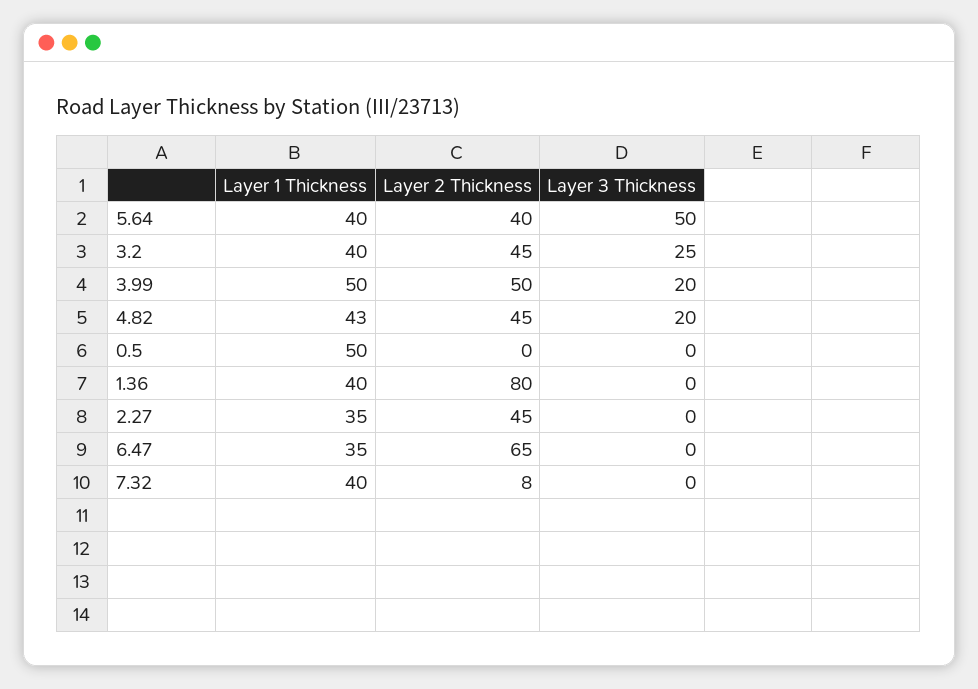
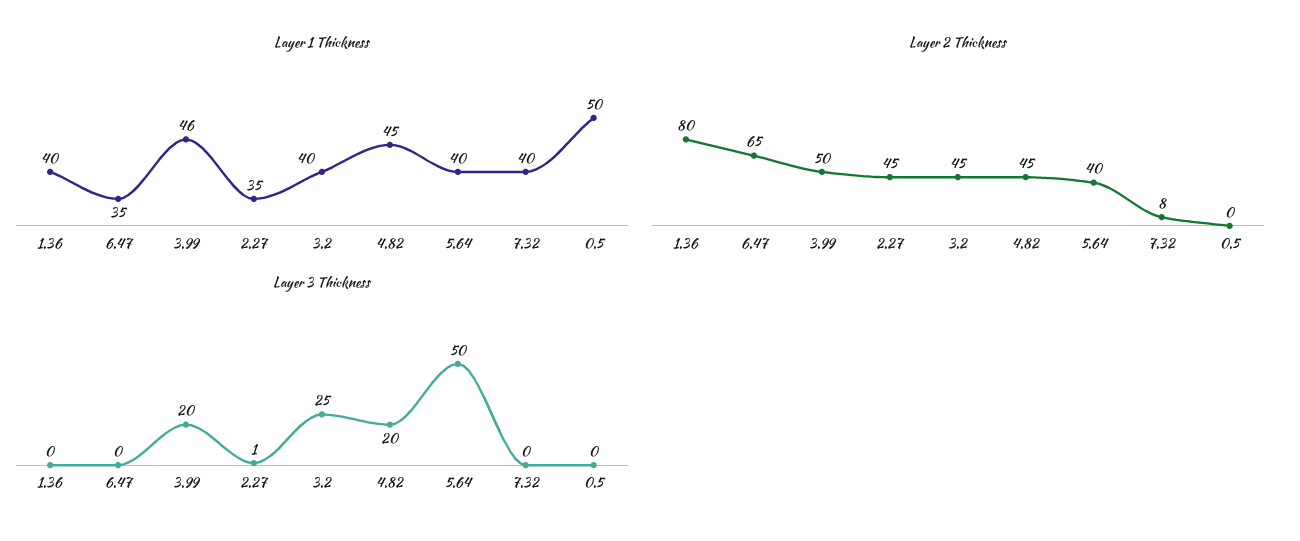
Layer 1 Thickness, 3.99: 50 -> 46
Layer 1 Thickness, 4.82: 43 -> 45
Layer 3 Thickness, 2.27: 0 -> 1

